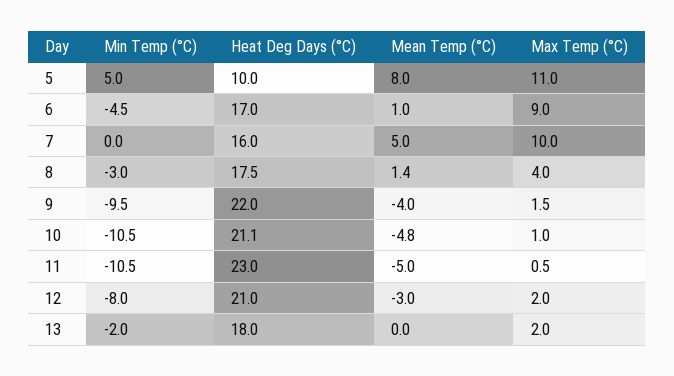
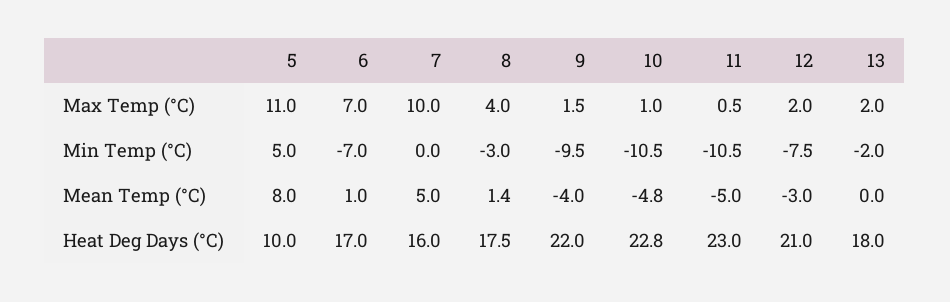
Min Temp (°C), 6: -4.5 -> -7
Max Temp (°C), 6: 9 -> 7
Heat Deg Days (°C), 10: 21.1 -> 22.8
Min Temp (°C), 12: -8 -> -7.5

